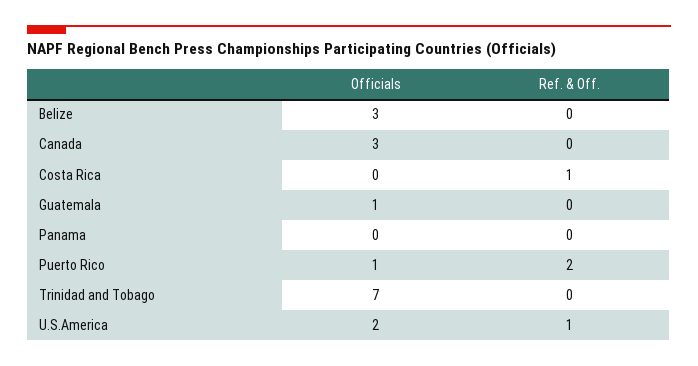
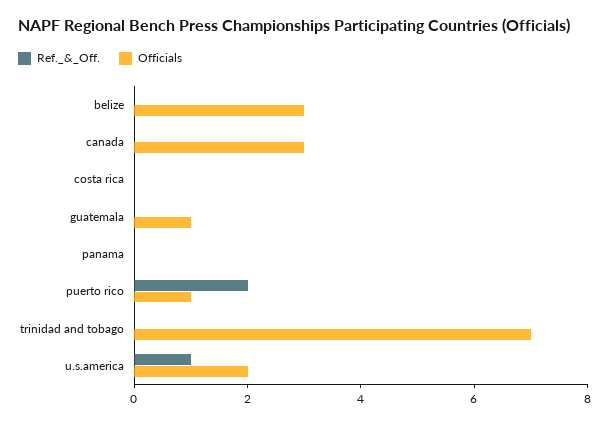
Ref. & Off., Costa Rica: 1 -> 0

